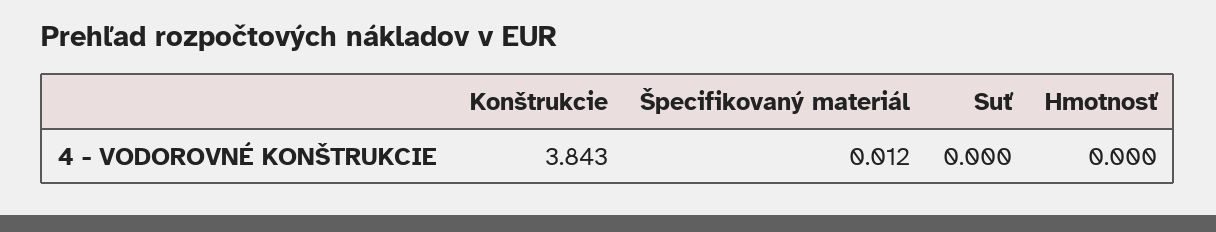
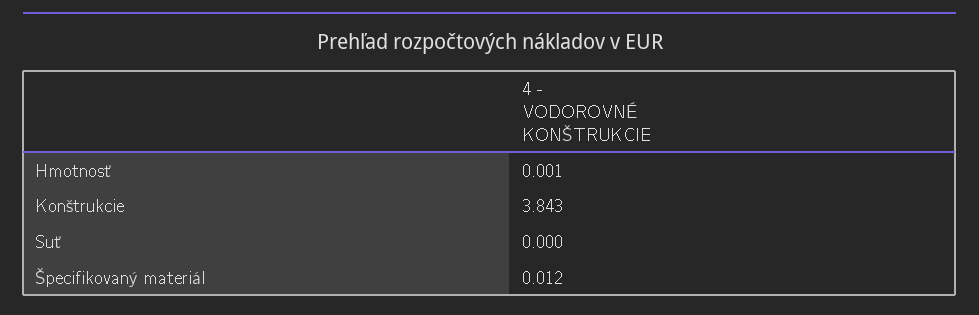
Hmotnosť: 0 -> 0.001

